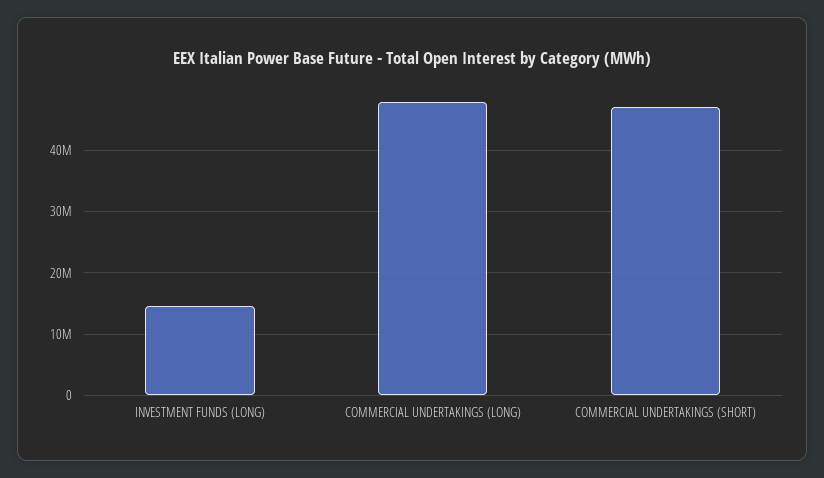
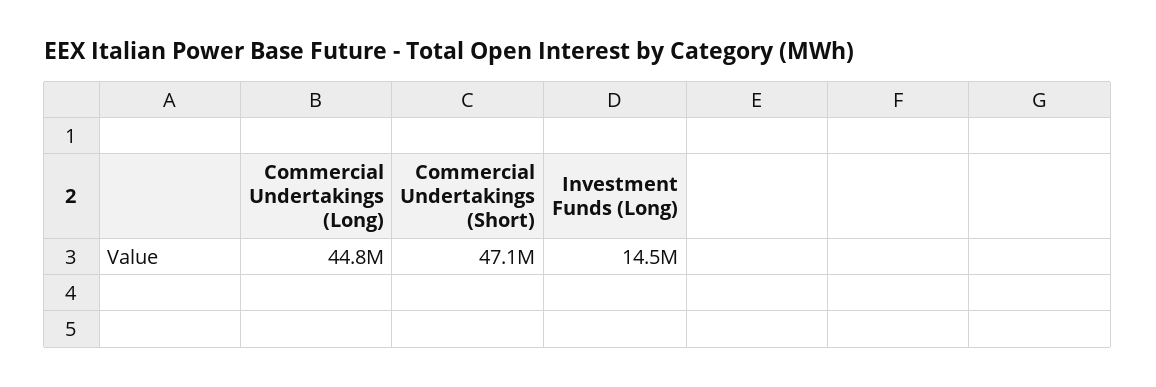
COMMERCIAL UNDERTAKINGS (LONG): 48000000 -> 44800000

